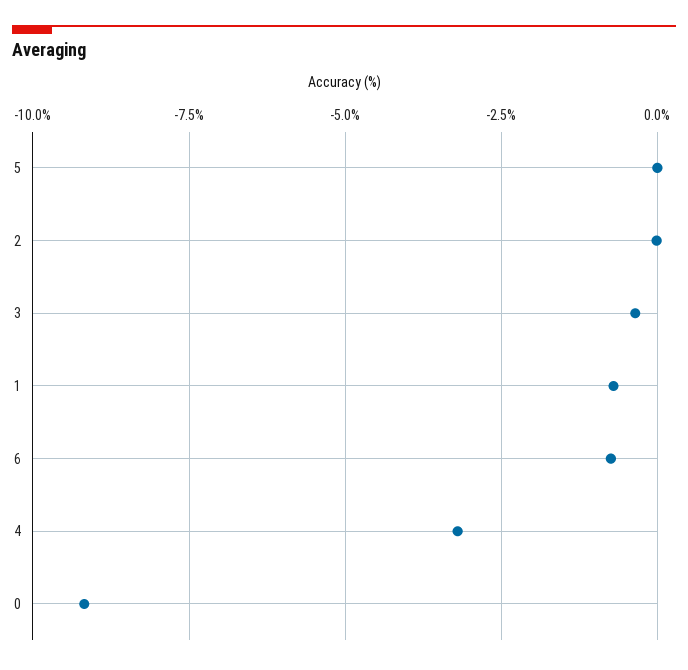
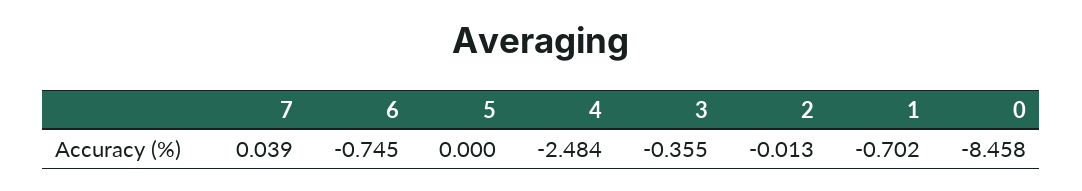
4: -3.25 -> -2.484
0: -9.25 -> -8.458
7: none -> 0.039

